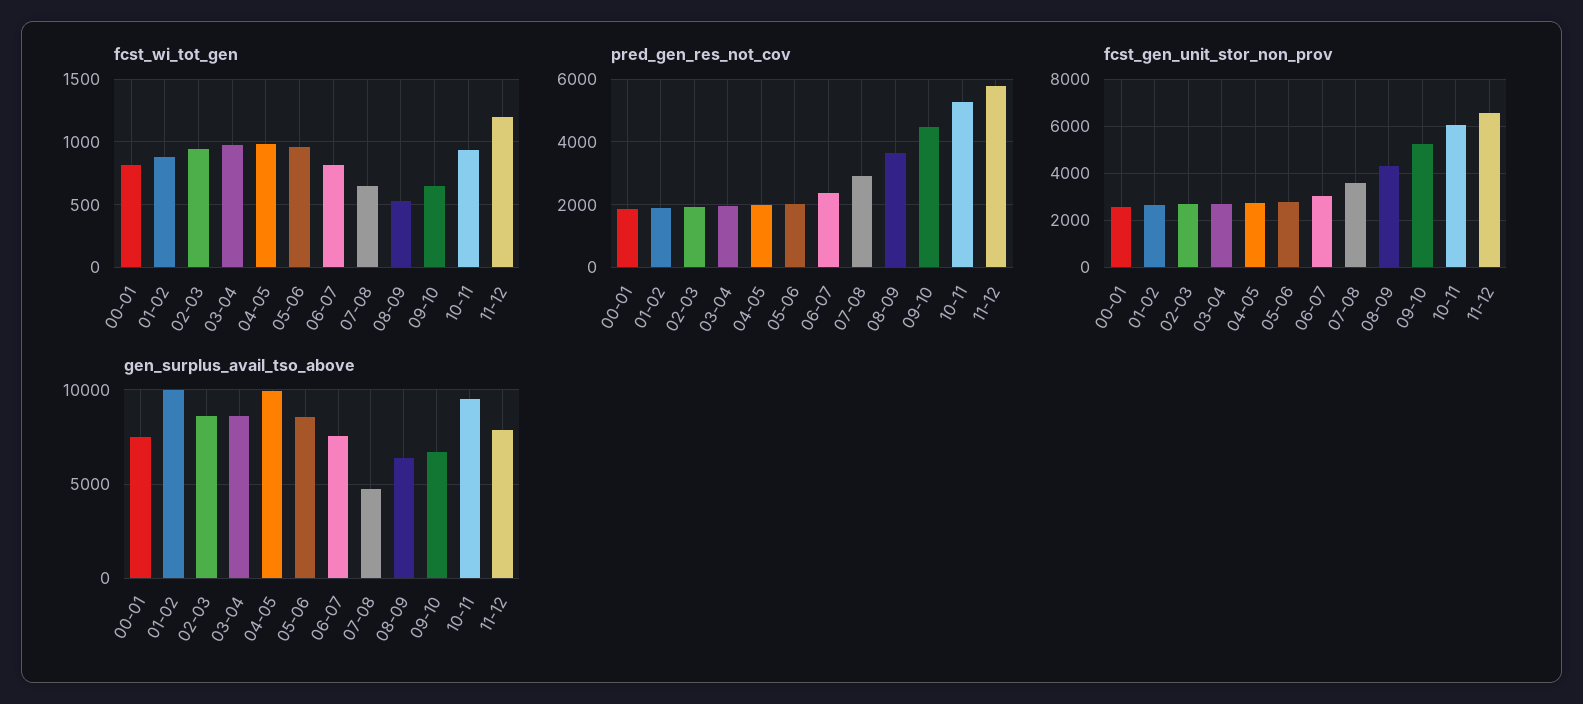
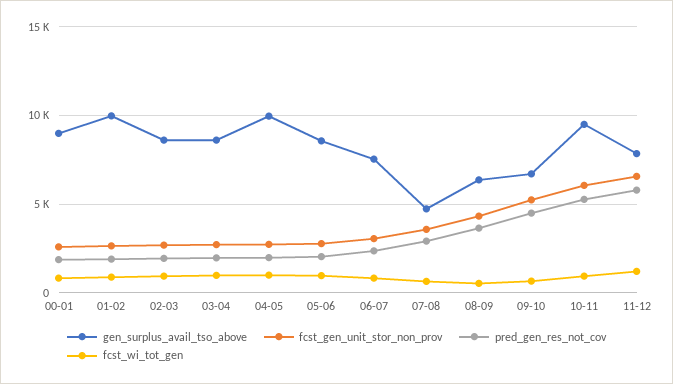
gen_surplus_avail_tso_above, 00-01: 7500 -> 9000

